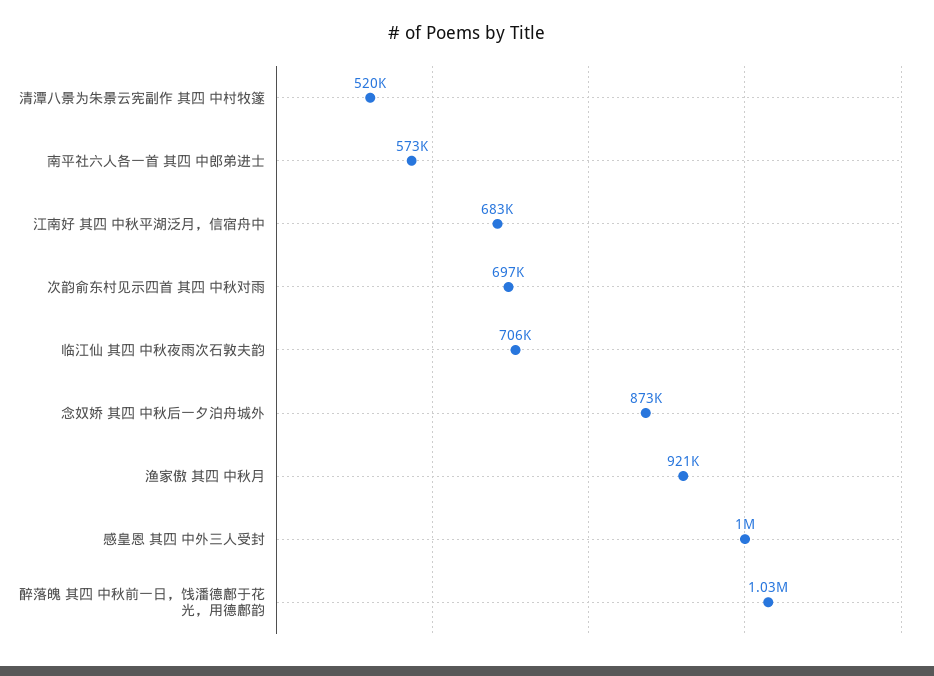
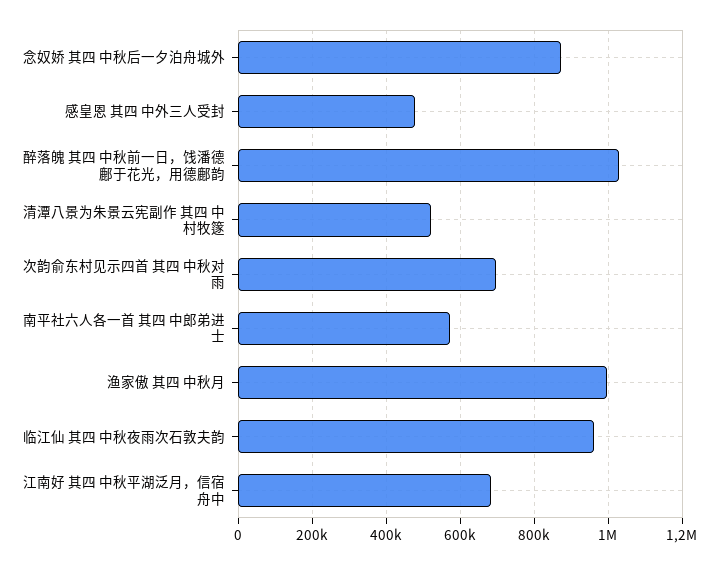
临江仙 其四 中秋夜雨次石敦夫韵: 706000 -> 960000
渔家傲 其四 中秋月: 921000 -> 1000000
感皇恩 其四 中外三人受封: 1000000 -> 480000

